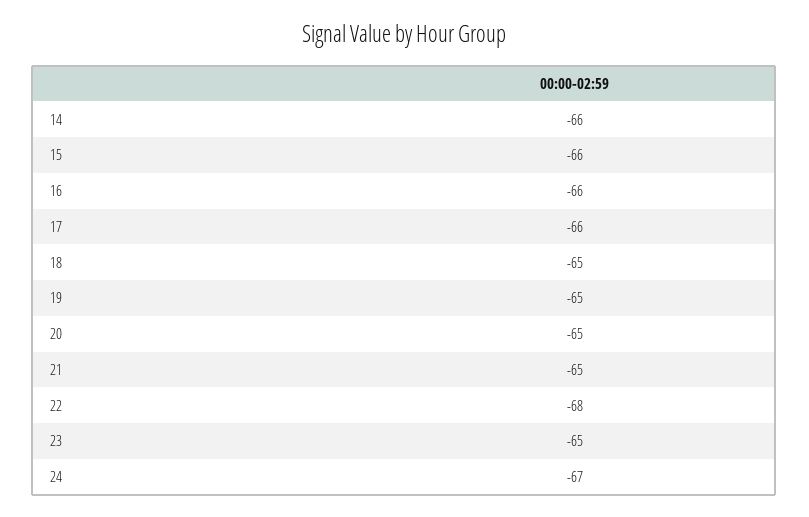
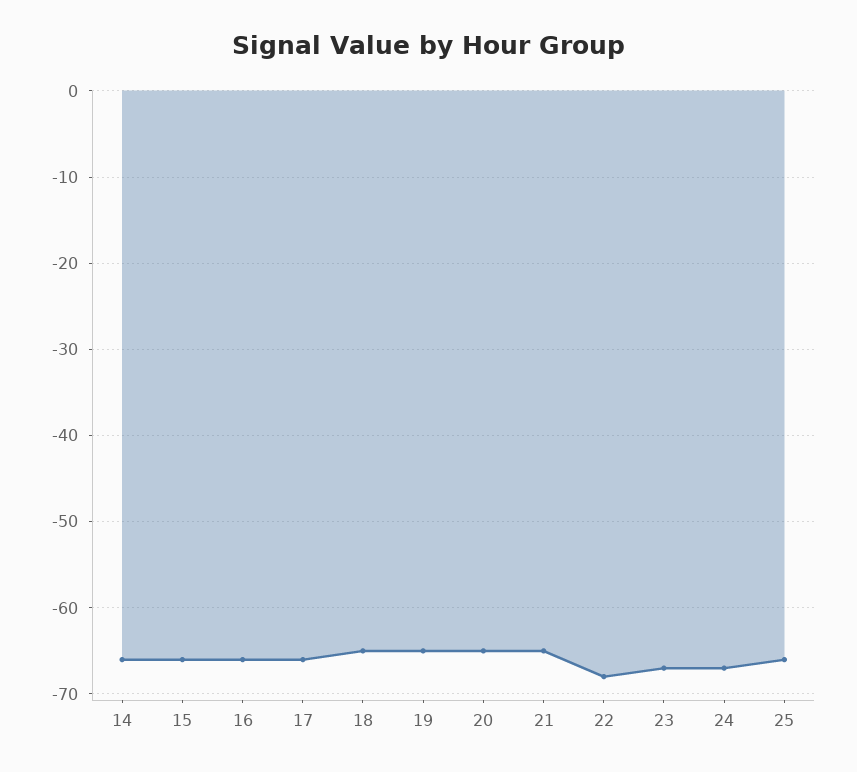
23: -65 -> -67
25: none -> -66

